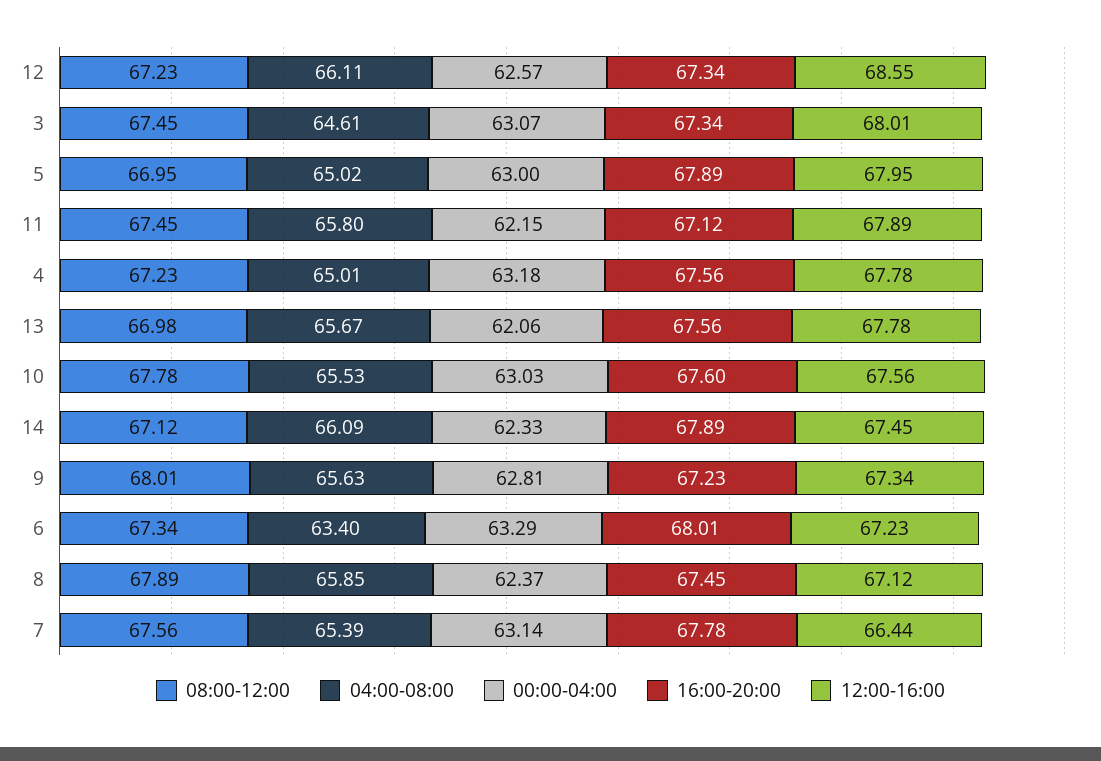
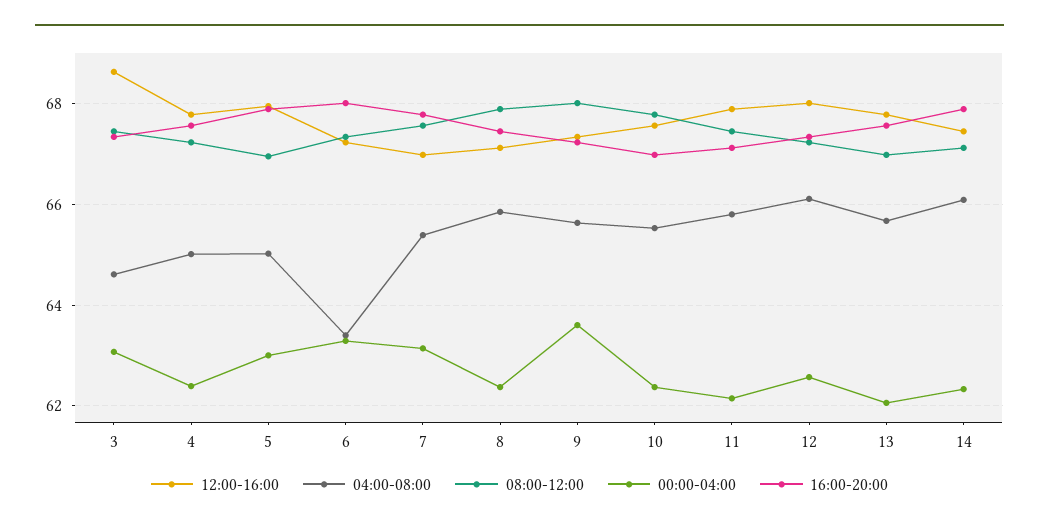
12:00-16:00, 12: 68.55 -> 68
12:00-16:00, 3: 68.01 -> 68.6
00:00-04:00, 4: 63.18 -> 62.4
00:00-04:00, 10: 63.03 -> 62.4
16:00-20:00, 10: 67.6 -> 67
00:00-04:00, 9: 62.81 -> 63.6
12:00-16:00, 7: 66.44 -> 67

